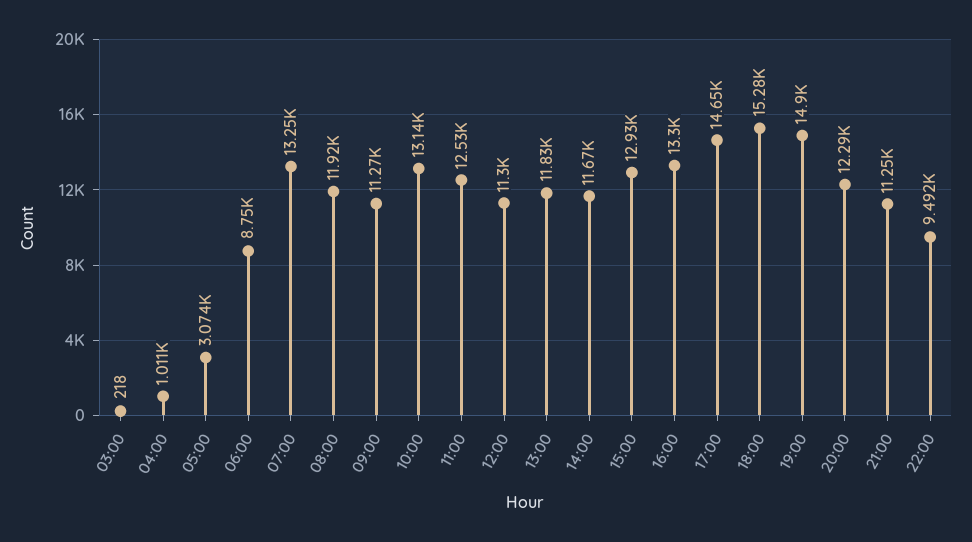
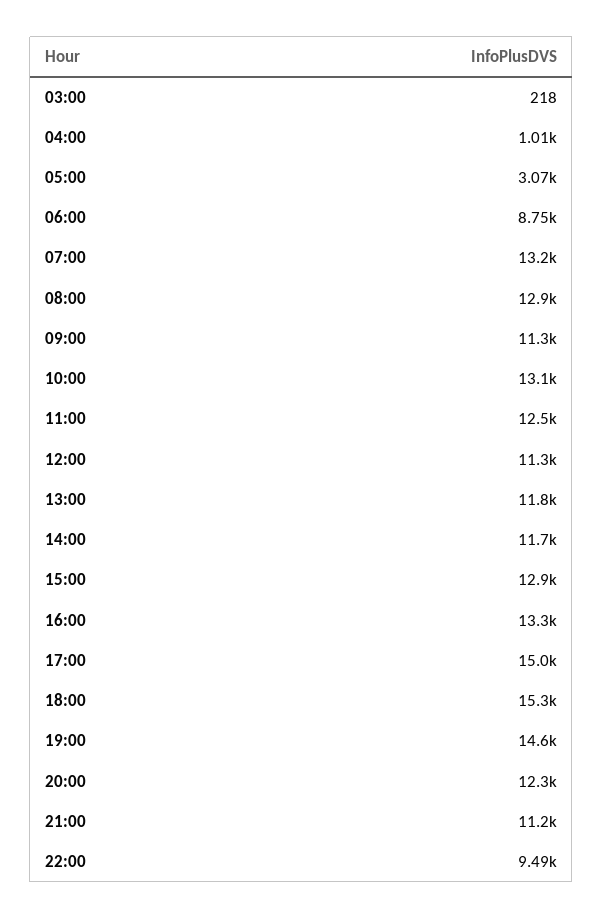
08:00: 11920 -> 12900
17:00: 14650 -> 15000
19:00: 14900 -> 14600

